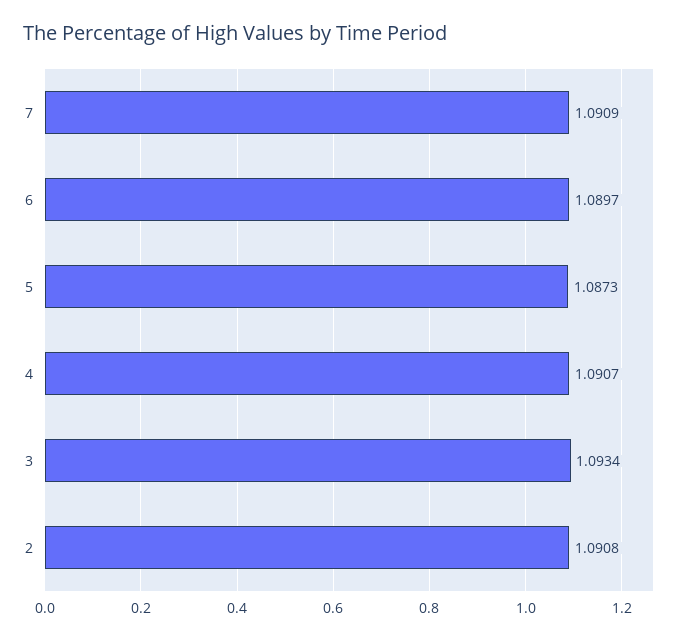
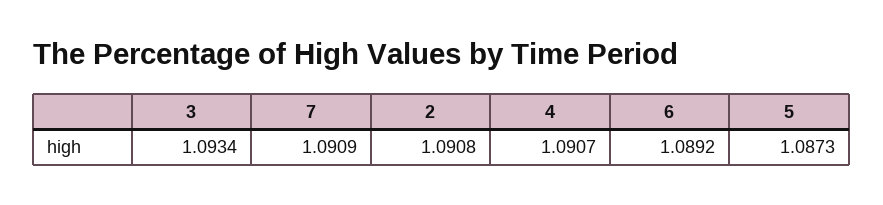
6: 1.0897 -> 1.0892

